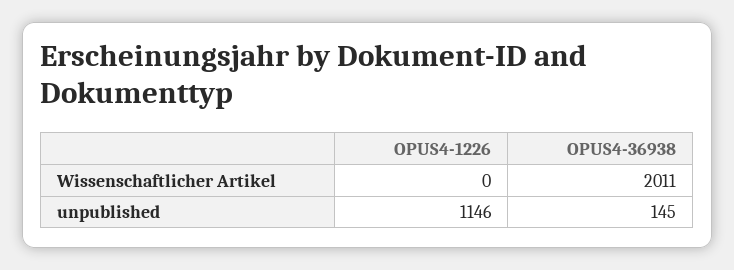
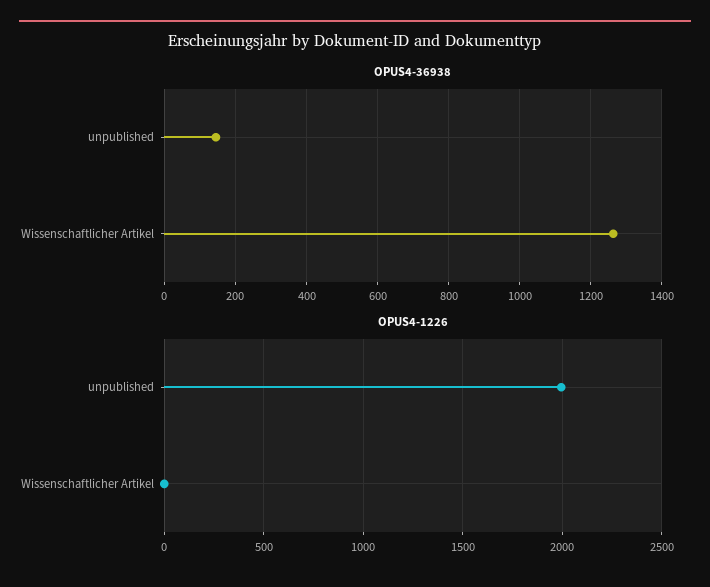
OPUS4-36938, Wissenschaftlicher Artikel: 2011 -> 1260
OPUS4-1226, unpublished: 1146 -> 2000

